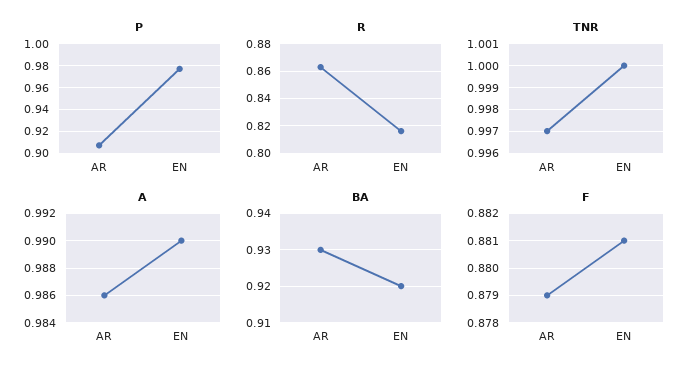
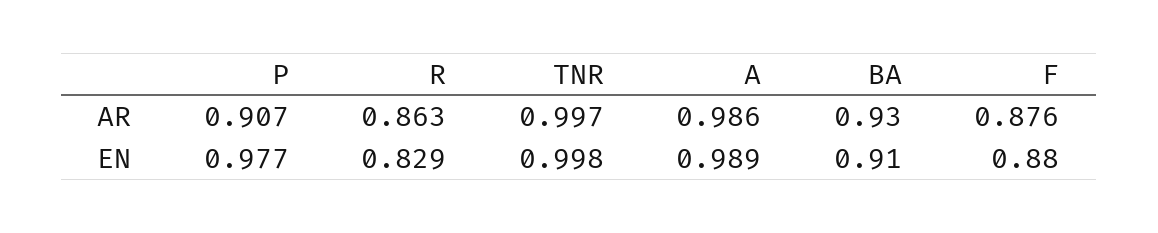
R, EN: 0.815 -> 0.829
TNR, EN: 1 -> 0.998
A, EN: 0.99 -> 0.989
BA, EN: 0.92 -> 0.91
F, AR: 0.879 -> 0.876
F, EN: 0.881 -> 0.88

